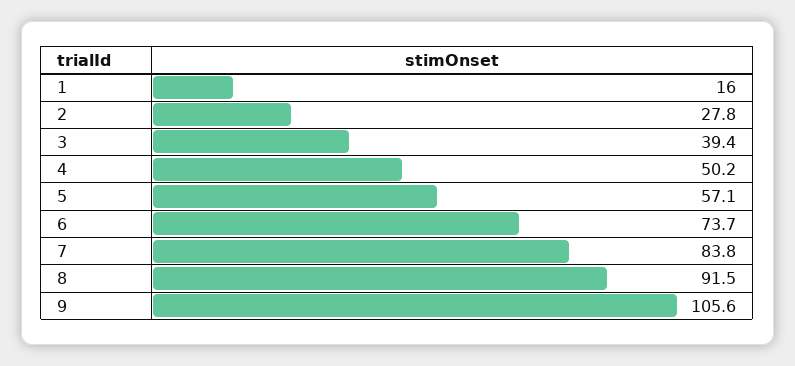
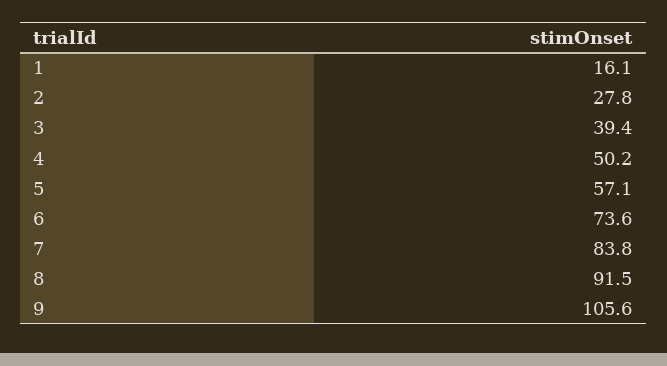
1: 16 -> 16.1
6: 73.7 -> 73.6

